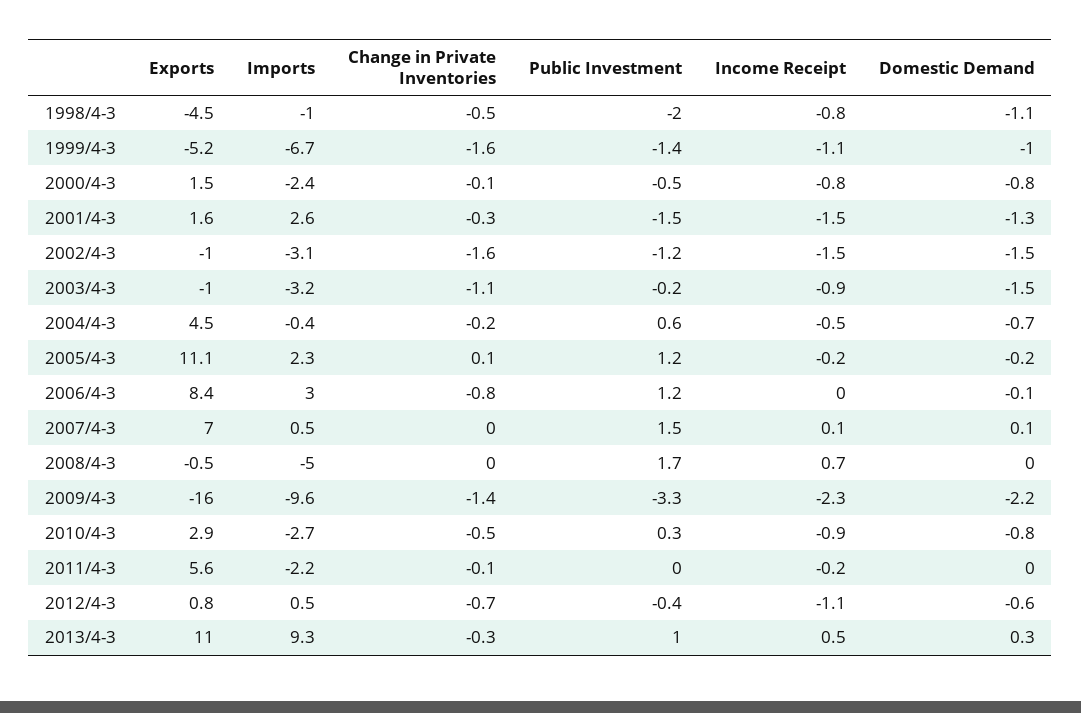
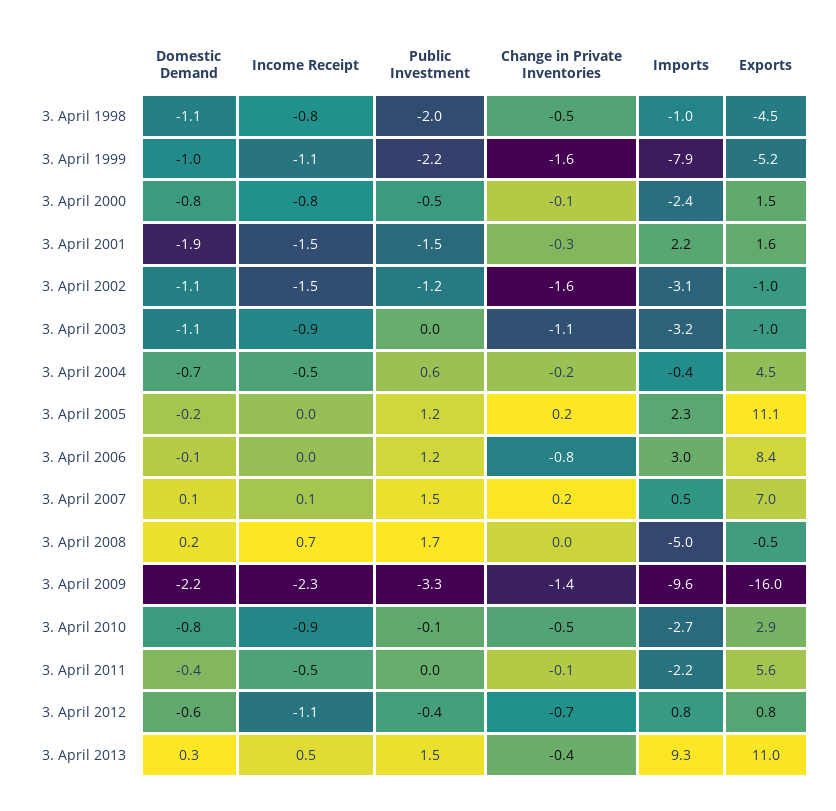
Imports, 1999/4-3: -6.7 -> -7.9
Public Investment, 1999/4-3: -1.4 -> -2.2
Imports, 2001/4-3: 2.6 -> 2.2
Domestic Demand, 2001/4-3: -1.3 -> -1.9
Domestic Demand, 2002/4-3: -1.5 -> -1.1
Public Investment, 2003/4-3: -0.2 -> 0
Domestic Demand, 2003/4-3: -1.5 -> -1.1
Change in Private Inventories, 2005/4-3: 0.1 -> 0.2
Income Receipt, 2005/4-3: -0.2 -> 0
Change in Private Inventories, 2007/4-3: 0 -> 0.2
Domestic Demand, 2008/4-3: 0 -> 0.2
Public Investment, 2010/4-3: 0.3 -> -0.1
Income Receipt, 2011/4-3: -0.2 -> -0.5
Domestic Demand, 2011/4-3: 0 -> -0.4
Imports, 2012/4-3: 0.5 -> 0.8
Change in Private Inventories, 2013/4-3: -0.3 -> -0.4
Public Investment, 2013/4-3: 1 -> 1.5

